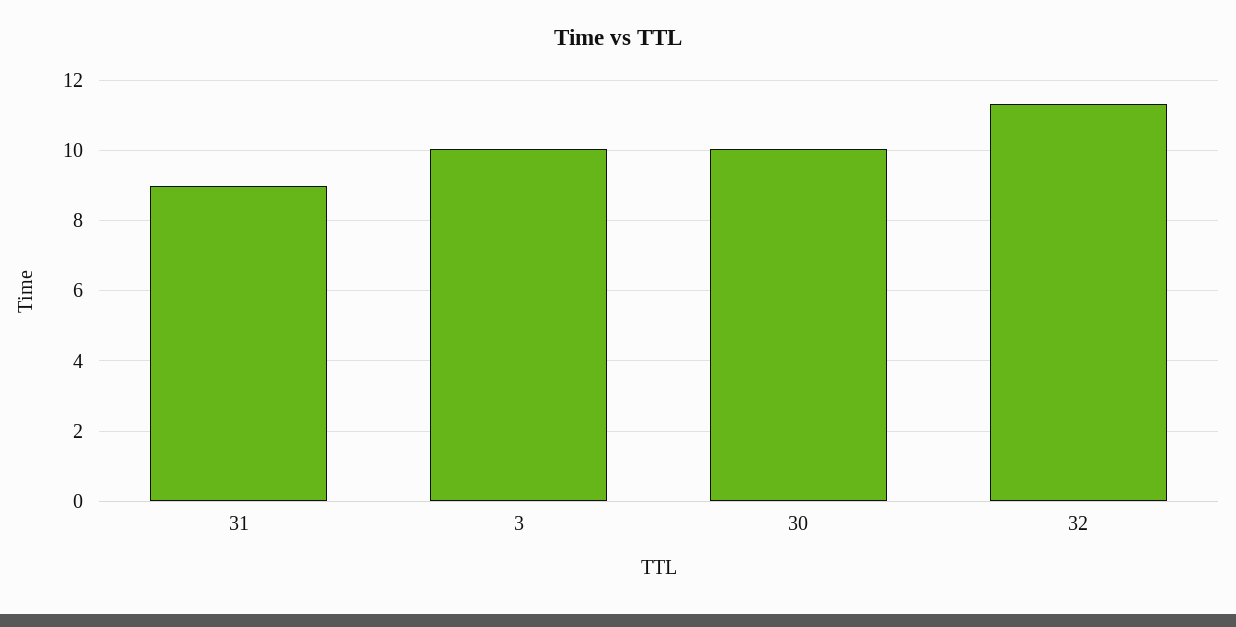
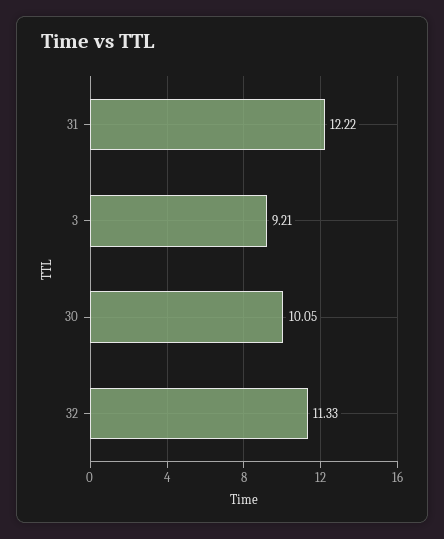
31: 9 -> 12.22
3: 10 -> 9.21

